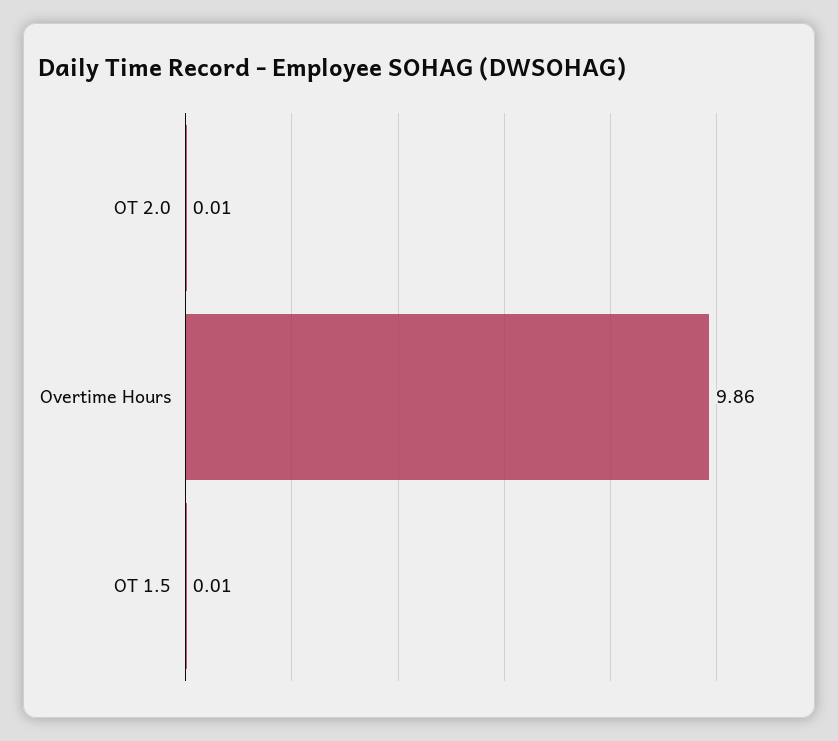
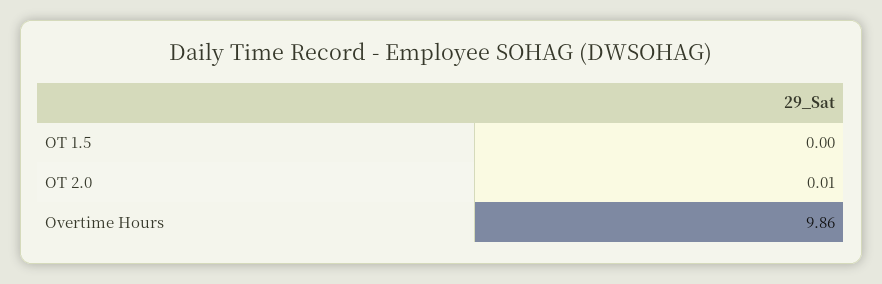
OT 1.5: 0.01 -> 0

